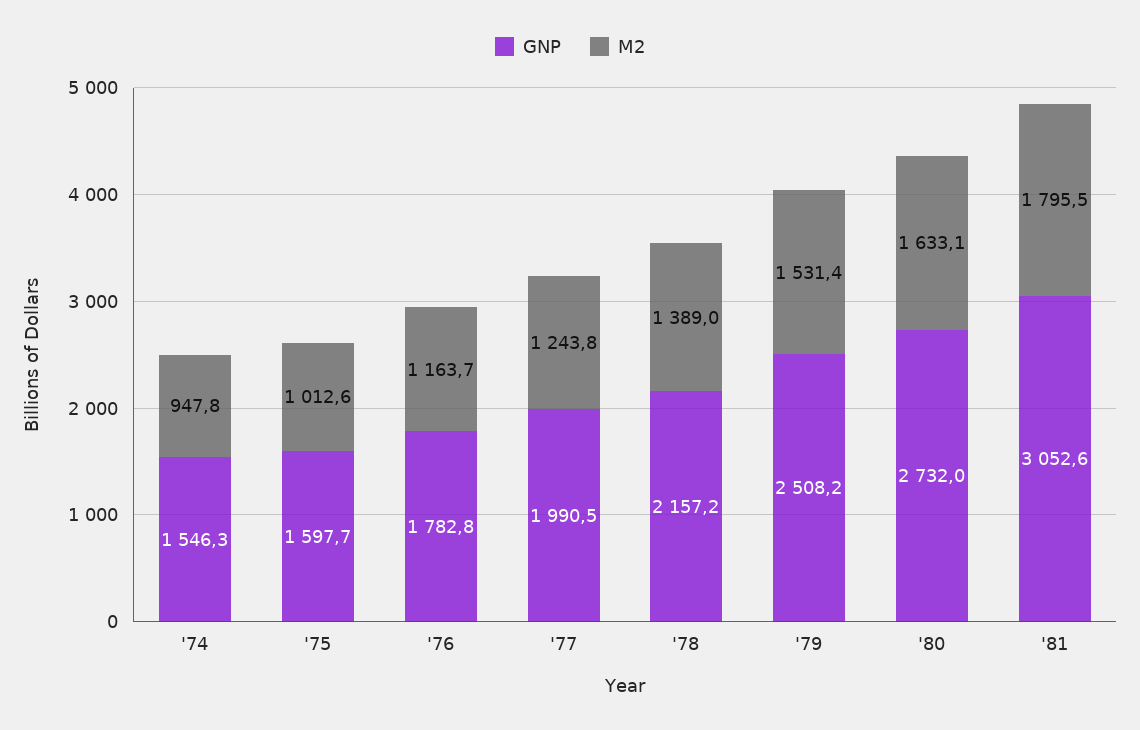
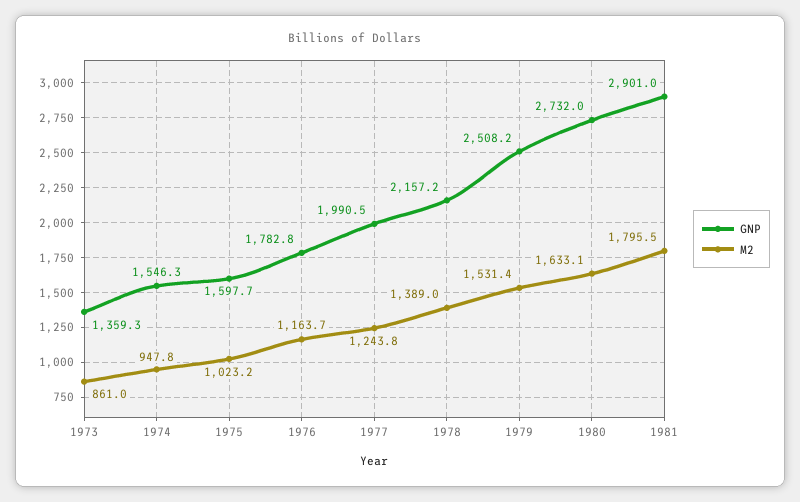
M2, '75: 1012.6 -> 1023.2
GNP, '81: 3052.6 -> 2901
GNP, 1973: none -> 1359.3
M2, 1973: none -> 861

